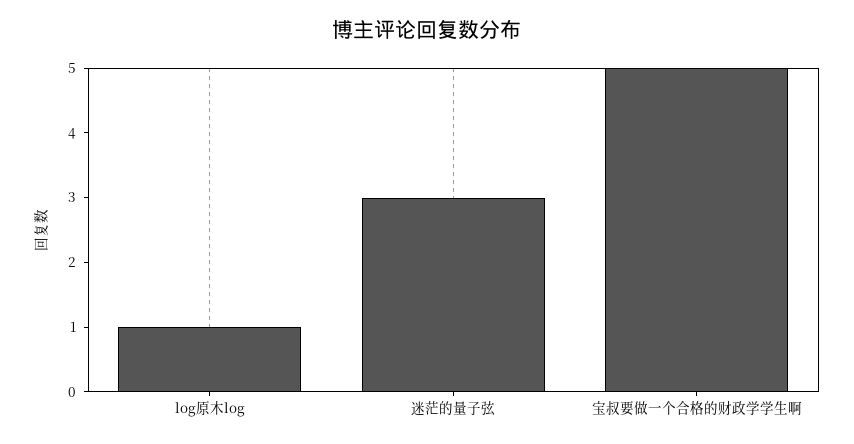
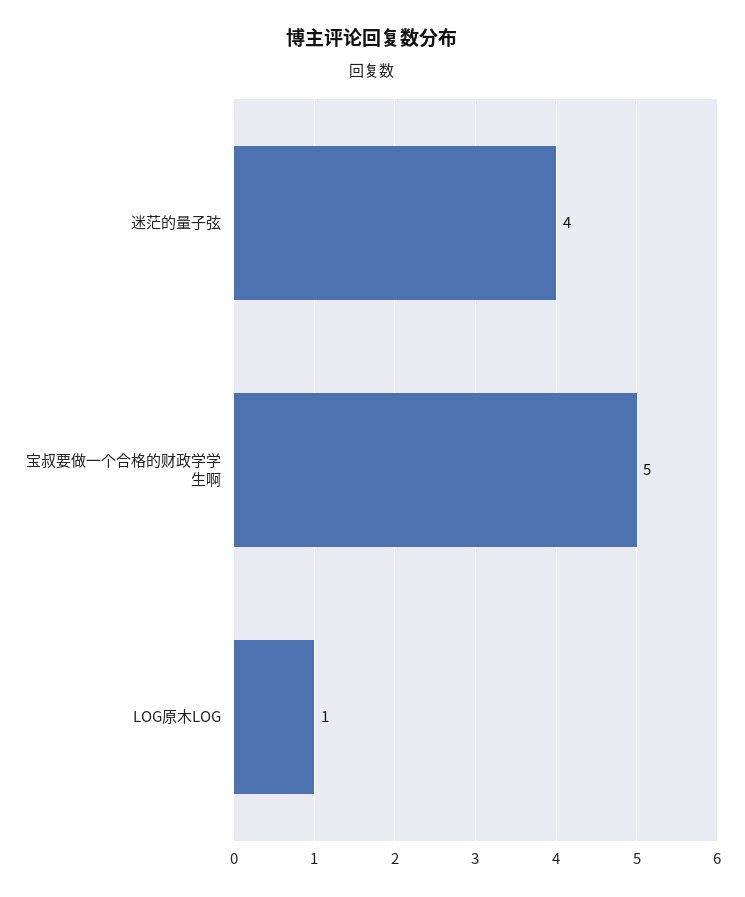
迷茫的量子弦: 3 -> 4

